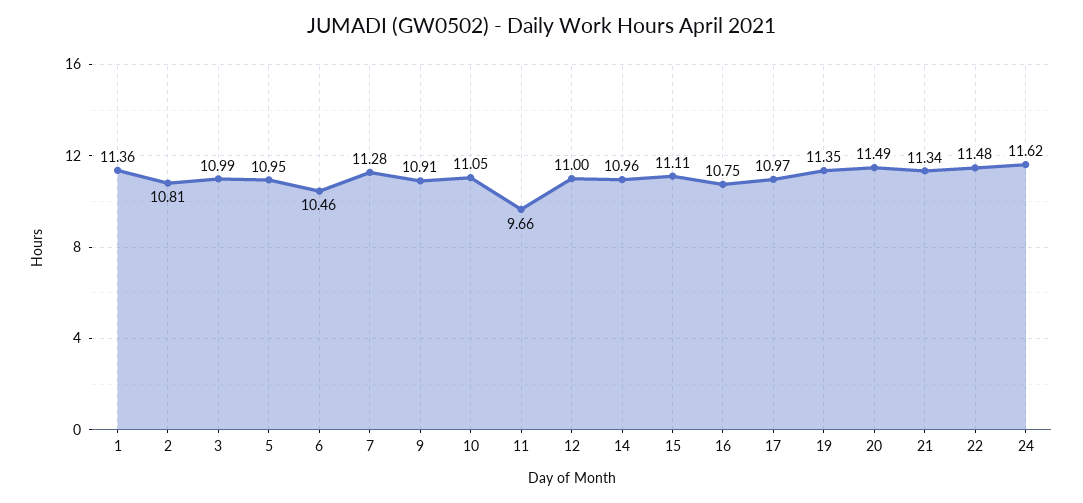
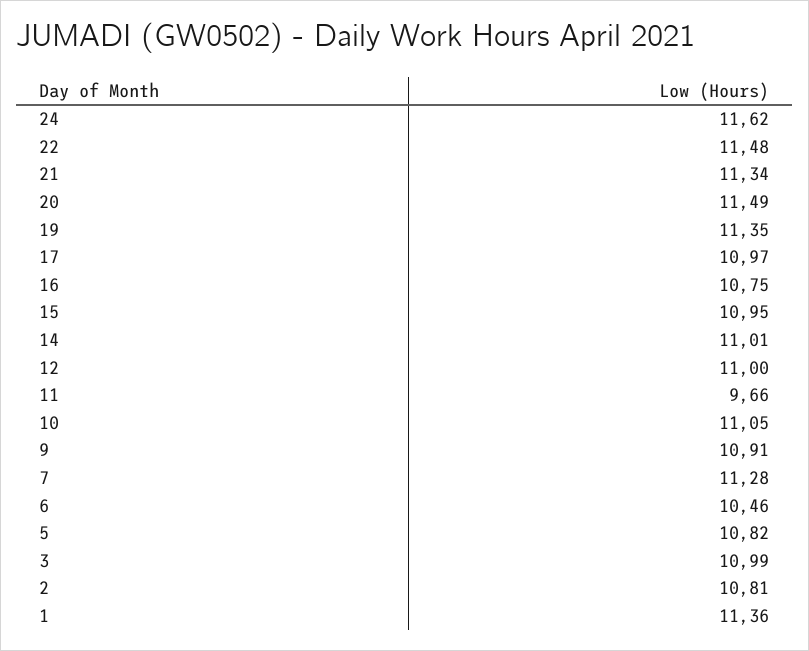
5: 10.95 -> 10.82
14: 10.96 -> 11.01
15: 11.11 -> 10.95

